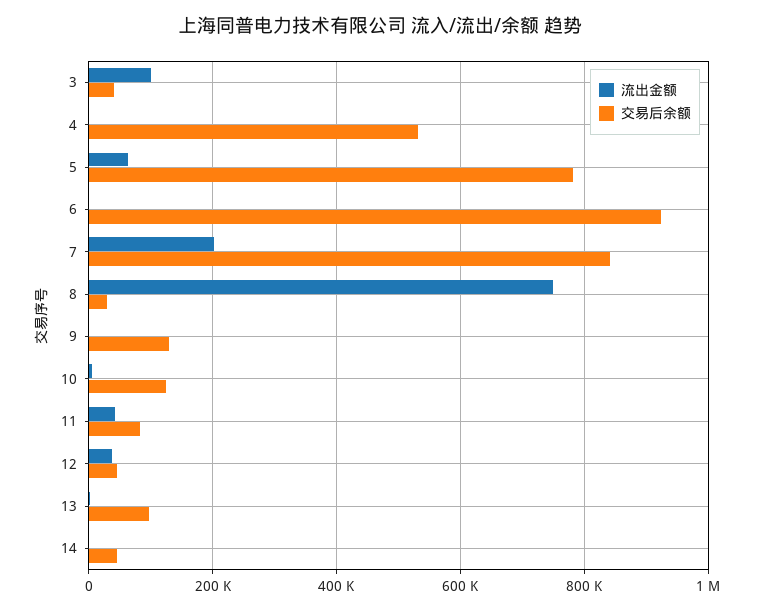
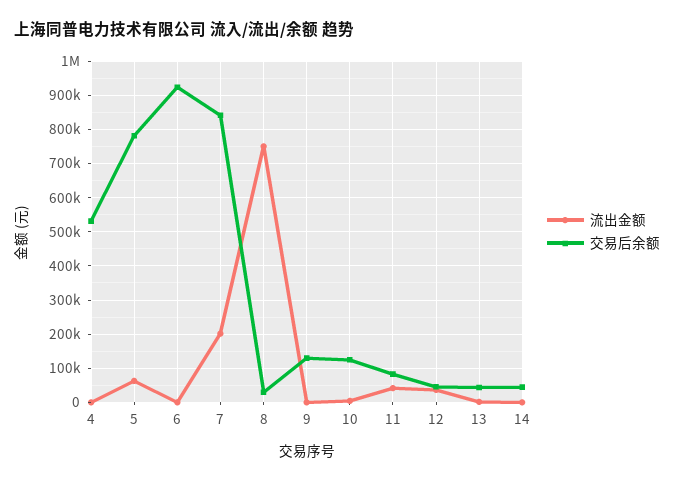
流出金额, 3: 100000 -> none
交易后余额, 3: 40000 -> none
交易后余额, 13: 100000 -> 40000

